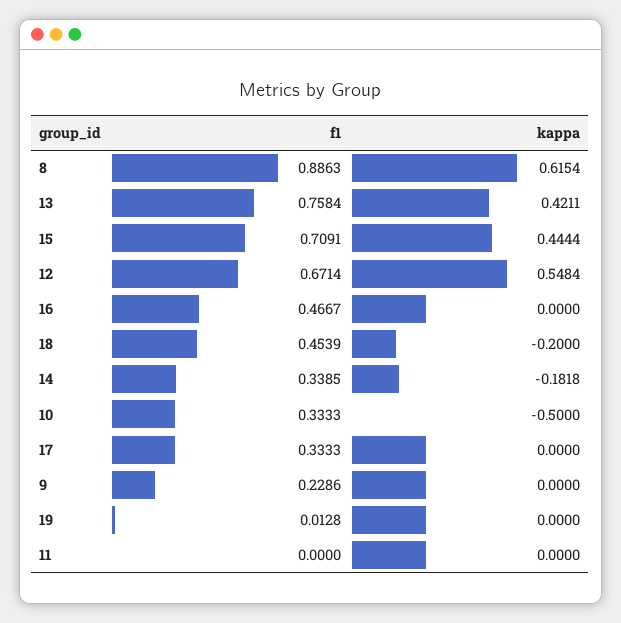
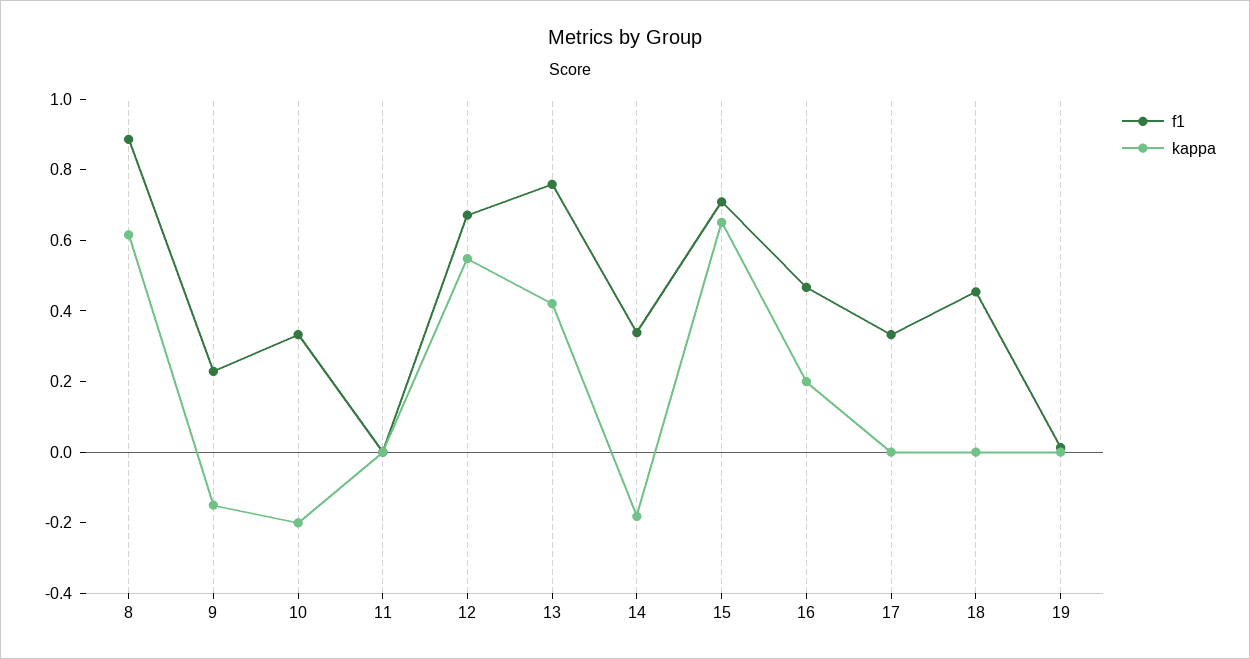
kappa, 15: 0.4444 -> 0.65
kappa, 16: 0 -> 0.2
kappa, 18: -0.2 -> 0
kappa, 10: -0.5 -> -0.2
kappa, 9: 0 -> -0.15

